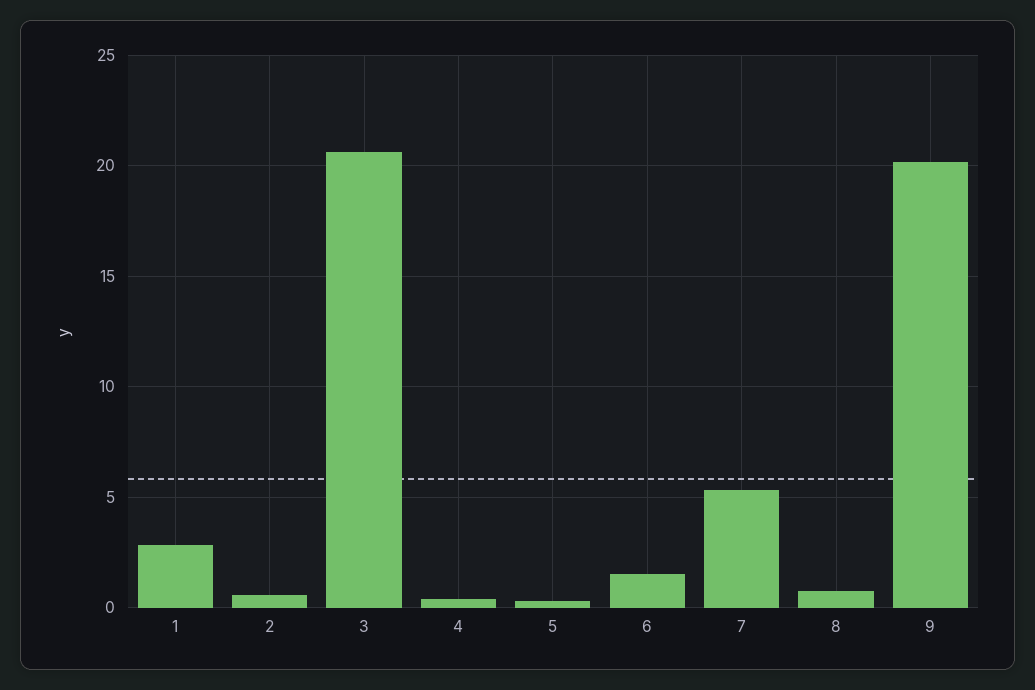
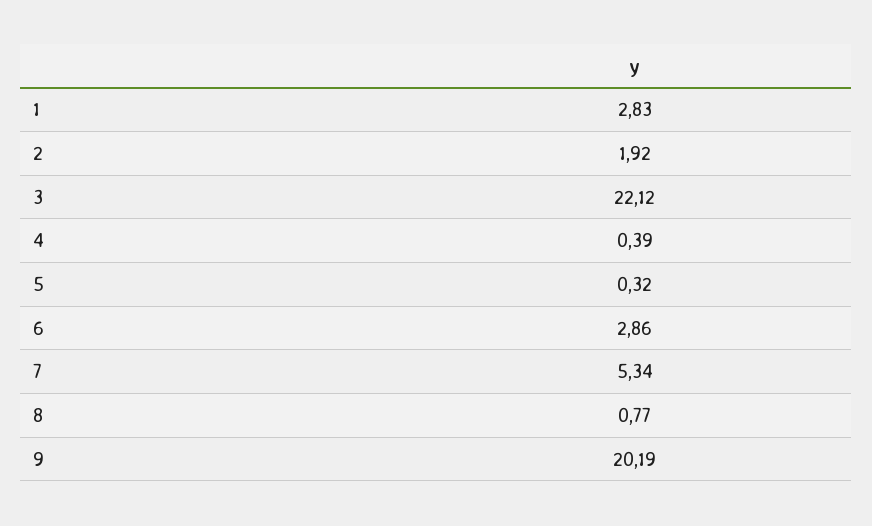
2: 0.5 -> 1.92
3: 20.5 -> 22.12
6: 1.5 -> 2.86

